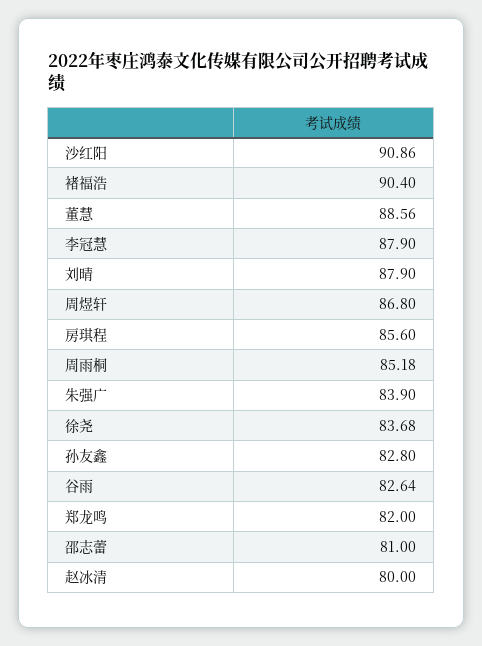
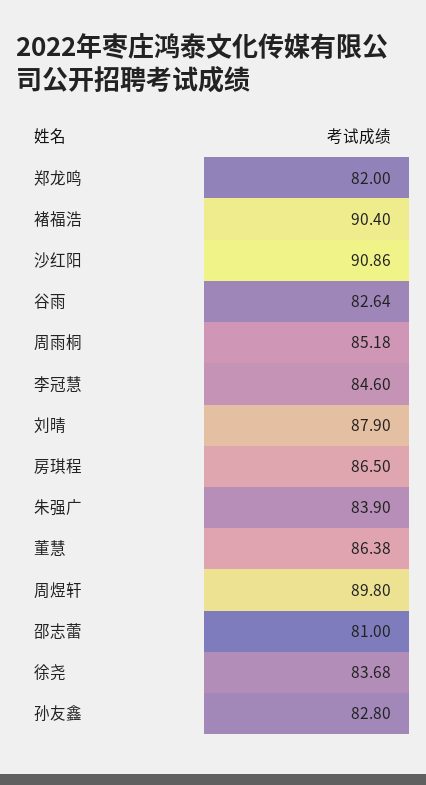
董慧: 88.56 -> 86.38
李冠慧: 87.9 -> 84.6
周煜轩: 86.8 -> 89.8
房琪程: 85.6 -> 86.5
赵冰清: 80 -> none

